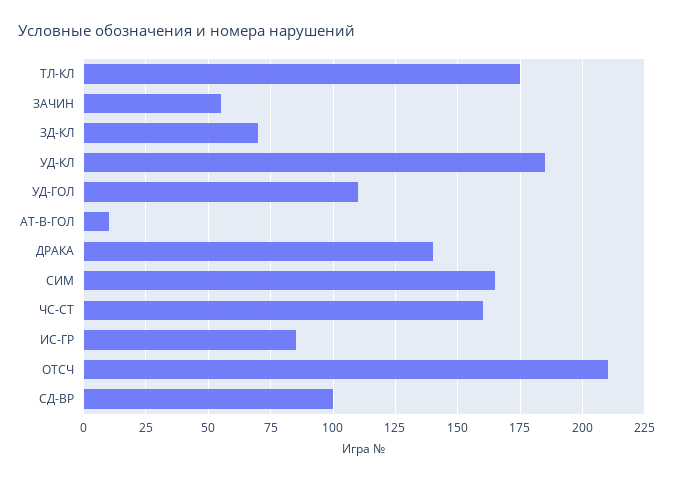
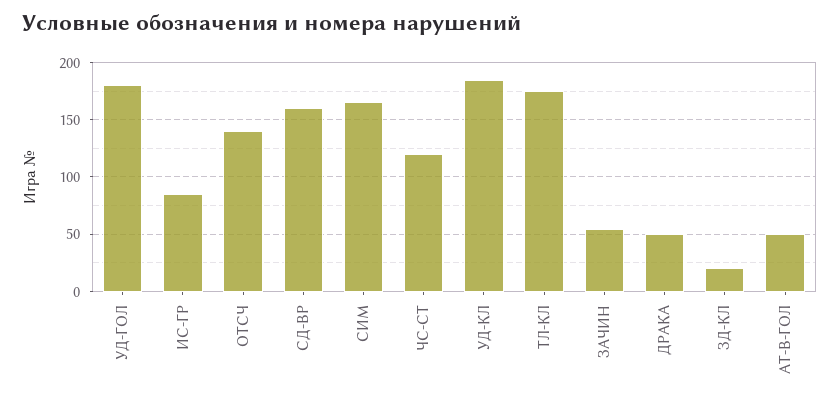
ЗД-КЛ: 70 -> 20
УД-ГОЛ: 110 -> 180
АТ-В-ГОЛ: 10 -> 50
ДРАКА: 140 -> 50
ЧС-СТ: 160 -> 120
ОТСЧ: 210 -> 140
СД-ВР: 100 -> 160

